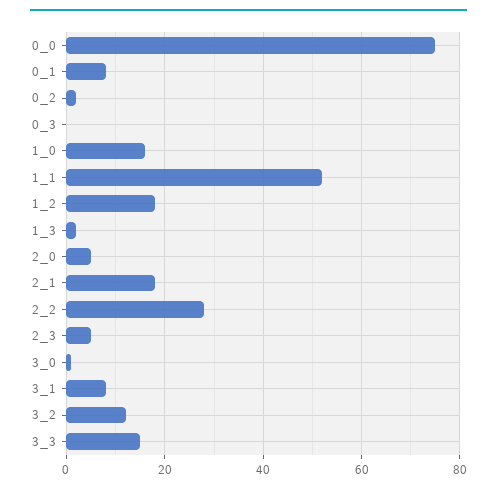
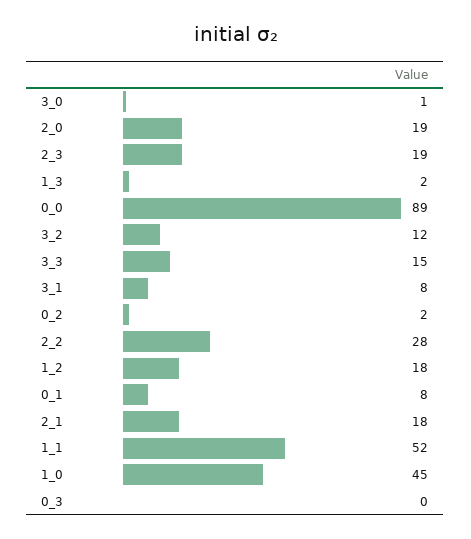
0_0: 75 -> 89
1_0: 15 -> 45
2_0: 5 -> 19
2_3: 5 -> 19

